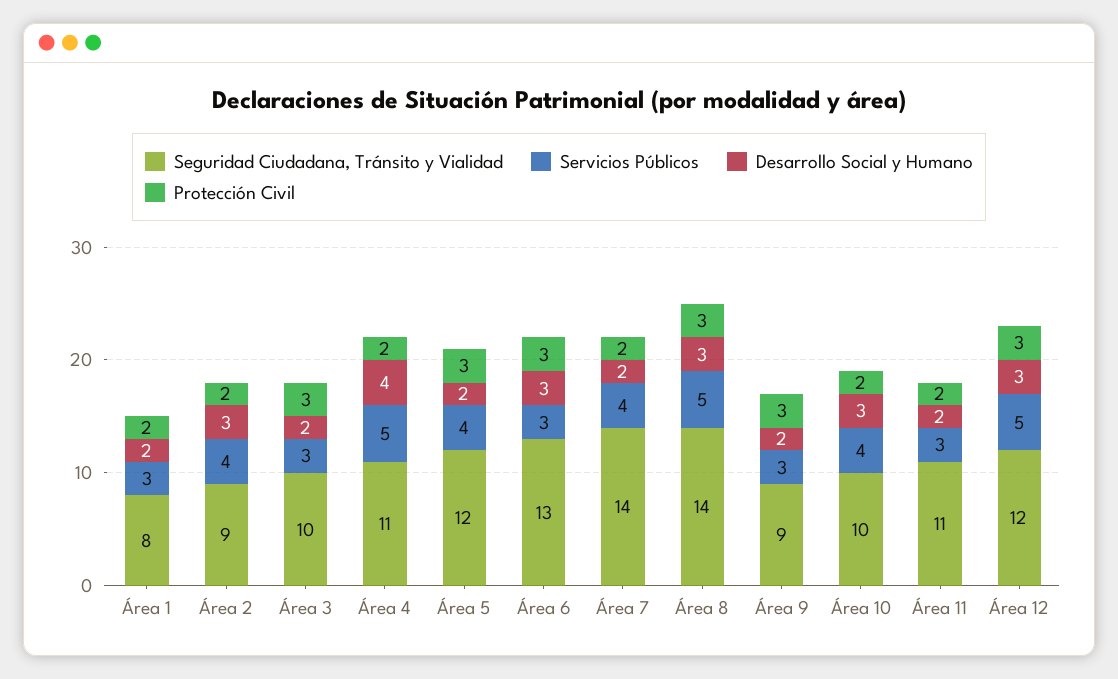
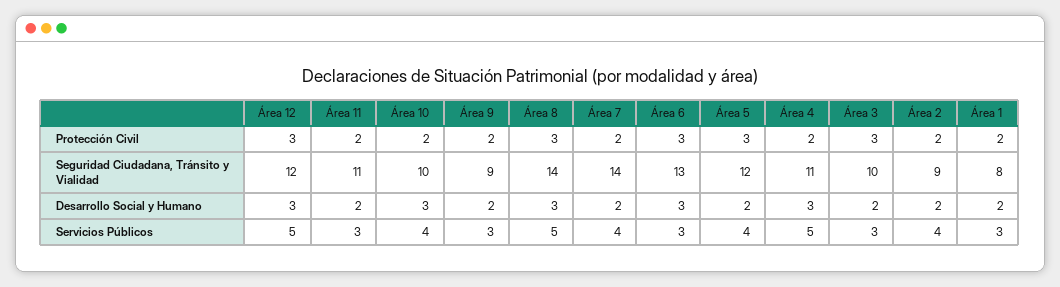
Desarrollo Social y Humano, Área 2: 3 -> 2
Desarrollo Social y Humano, Área 4: 4 -> 3
Protección Civil, Área 9: 3 -> 2

